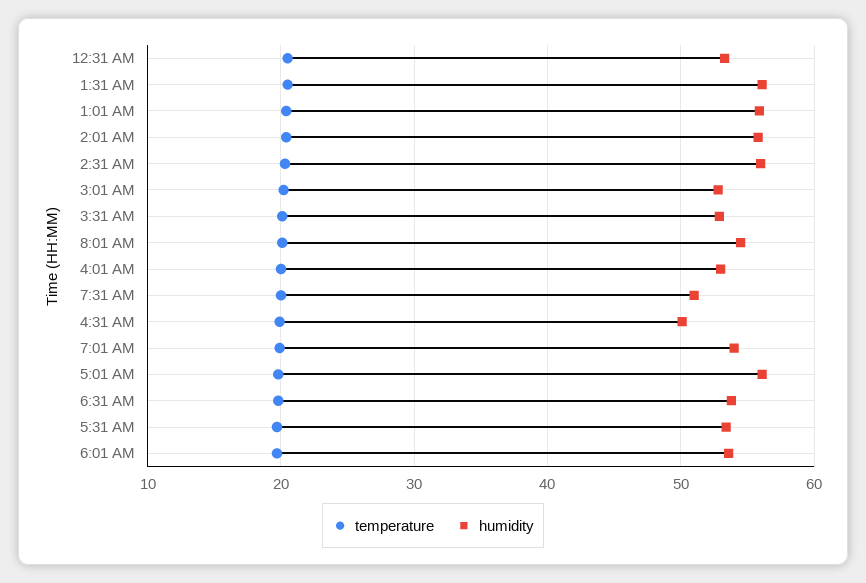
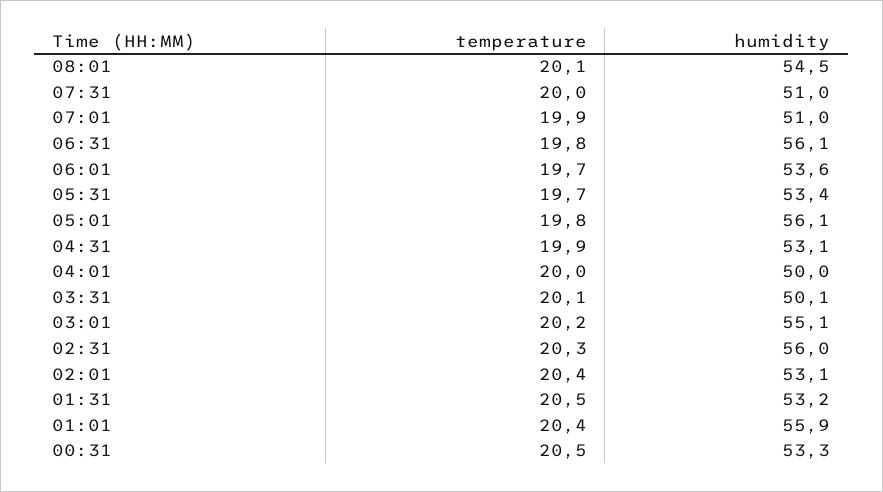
humidity, 1:31 AM: 56 -> 53.2
humidity, 2:01 AM: 56 -> 53.1
humidity, 3:01 AM: 53 -> 55.1
humidity, 3:31 AM: 53 -> 50.1
humidity, 4:01 AM: 53 -> 50
humidity, 4:31 AM: 50 -> 53.1
humidity, 7:01 AM: 54 -> 51
humidity, 6:31 AM: 54 -> 56.1

